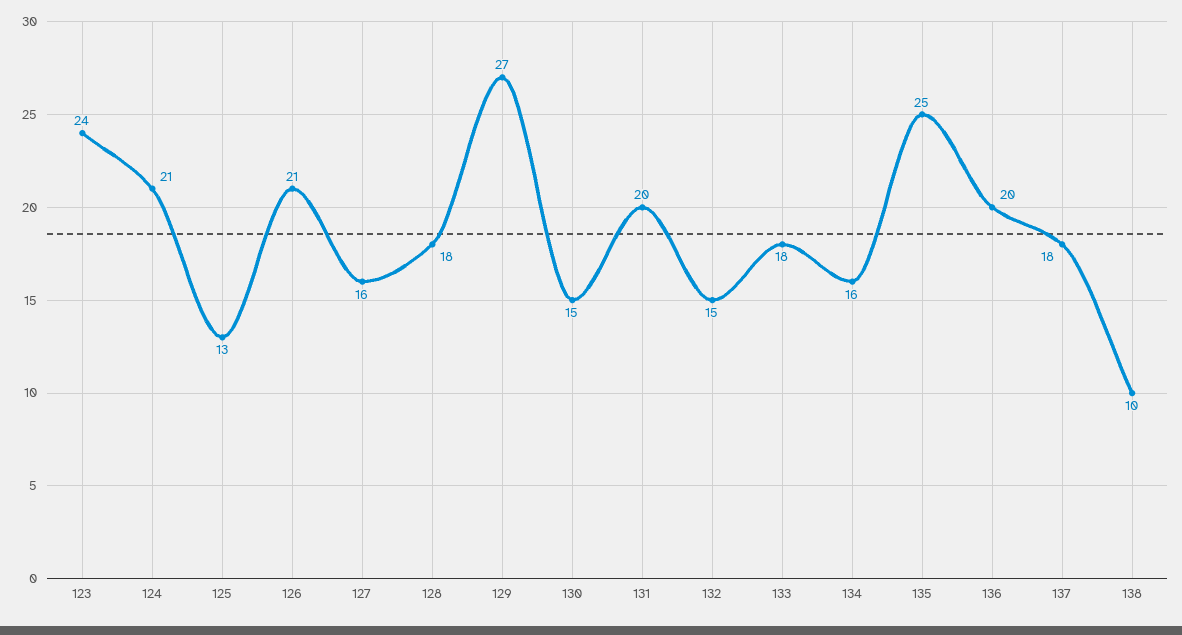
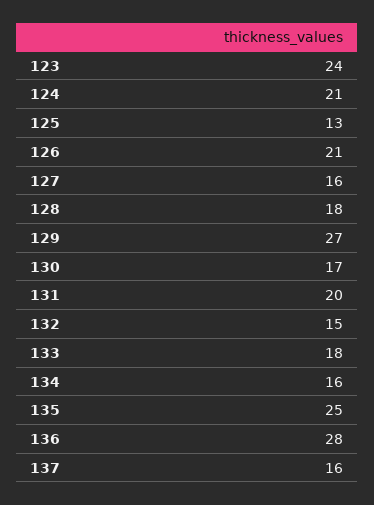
130: 15 -> 17
136: 20 -> 28
137: 18 -> 16
138: 10 -> none

